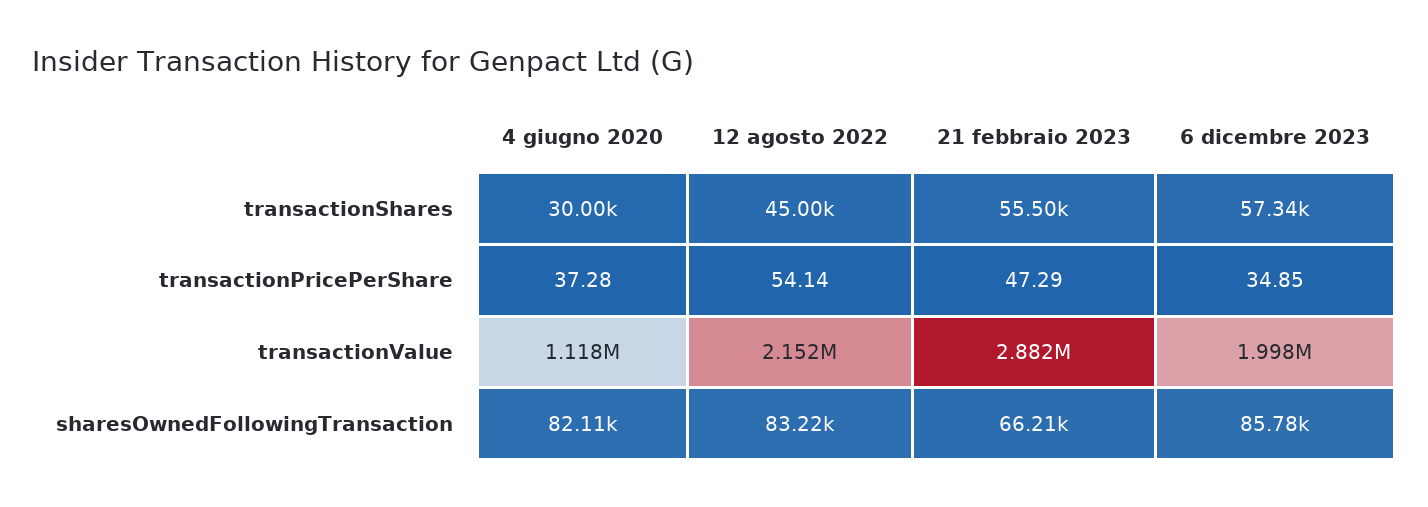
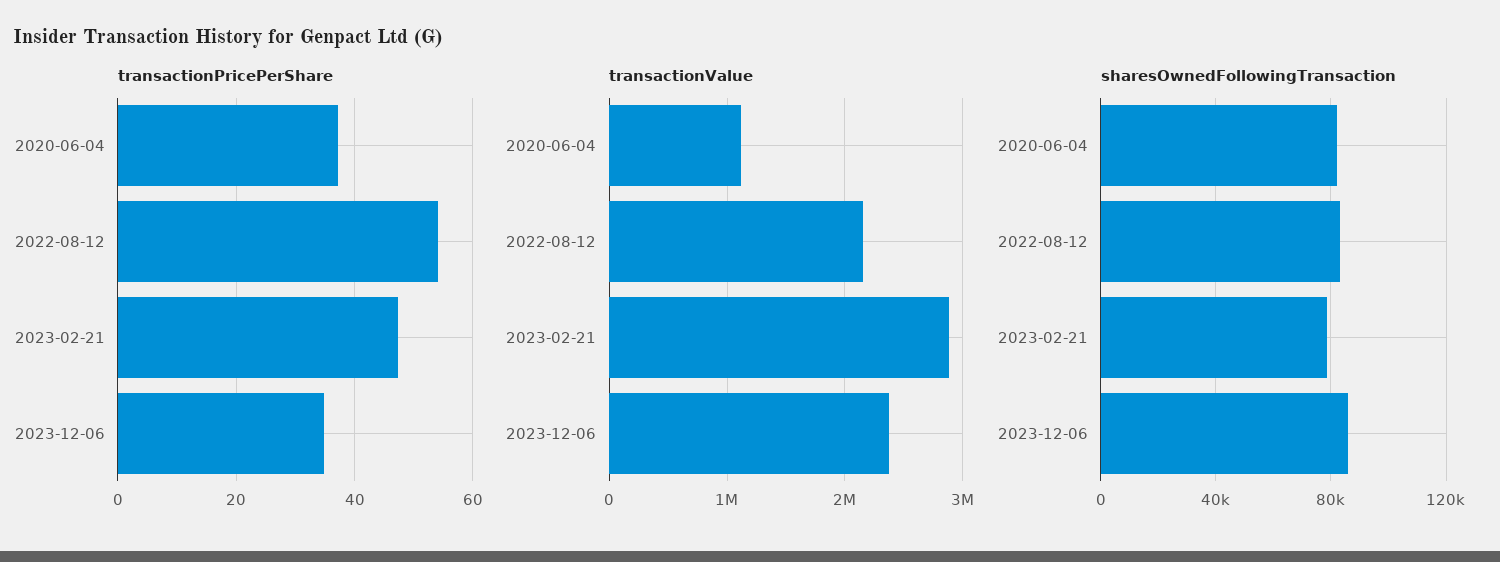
transactionShares, 4 giugno 2020: 30000 -> none
transactionShares, 12 agosto 2022: 45000 -> none
transactionShares, 21 febbraio 2023: 55500 -> none
transactionShares, 6 dicembre 2023: 57340 -> none
transactionValue, 6 dicembre 2023: 1998000 -> 2400000
sharesOwnedFollowingTransaction, 21 febbraio 2023: 66210 -> 80000

